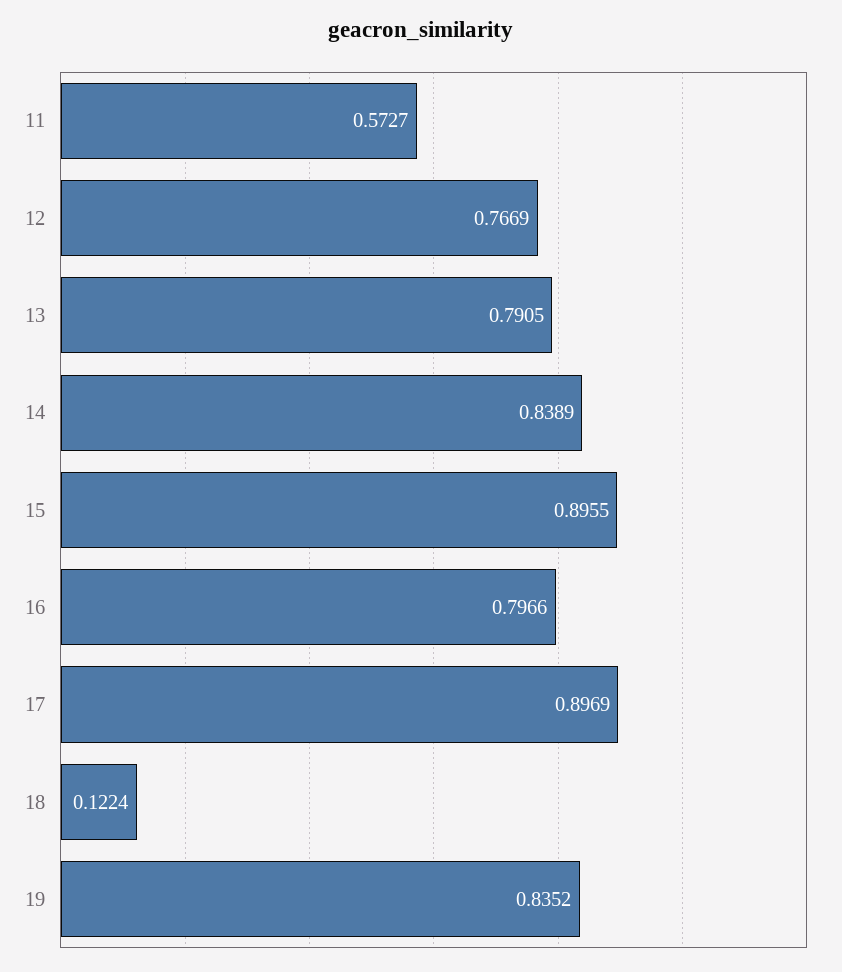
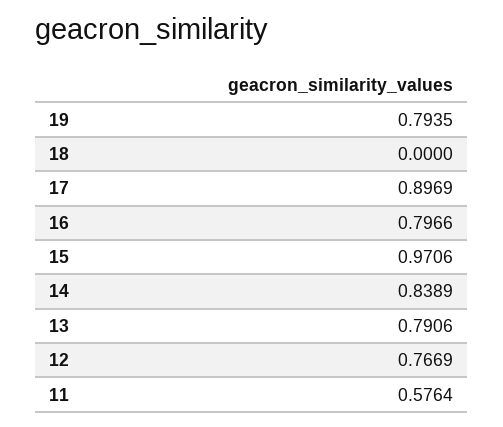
11: 0.5727 -> 0.5764
13: 0.7905 -> 0.7906
15: 0.8955 -> 0.9706
18: 0.1224 -> 0
19: 0.8352 -> 0.7935

